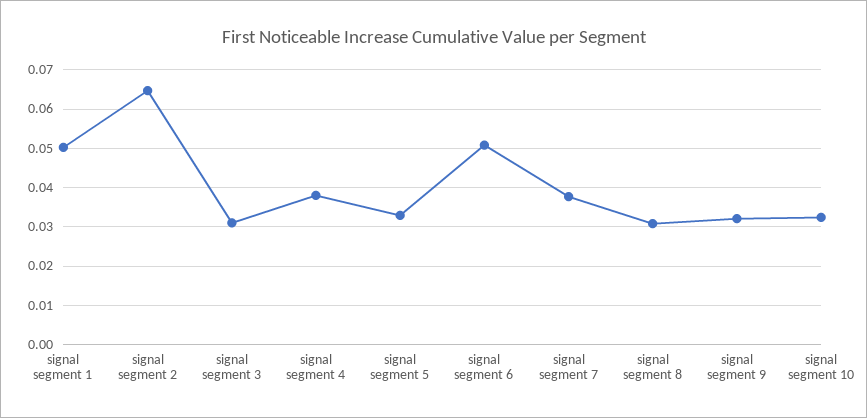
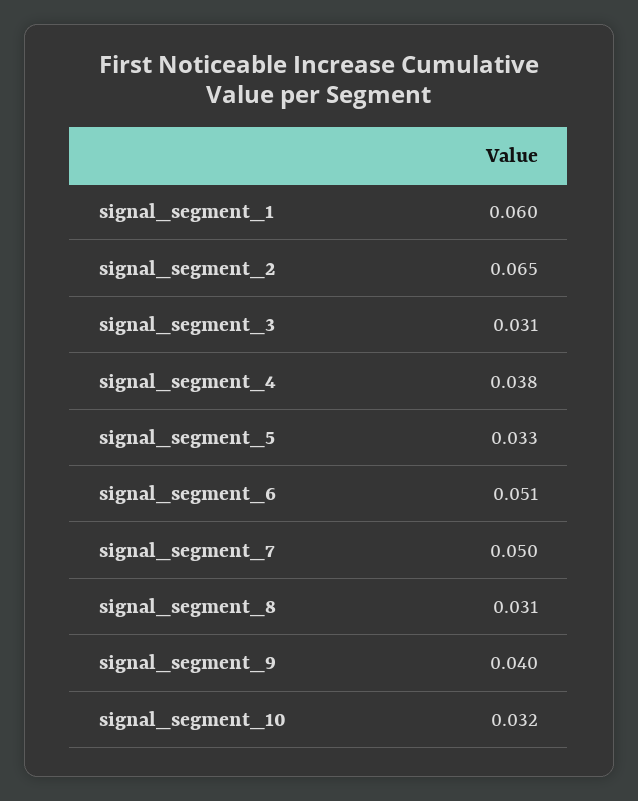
signal segment 1: 0.05 -> 0.06
signal segment 7: 0.038 -> 0.05
signal segment 9: 0.032 -> 0.04

